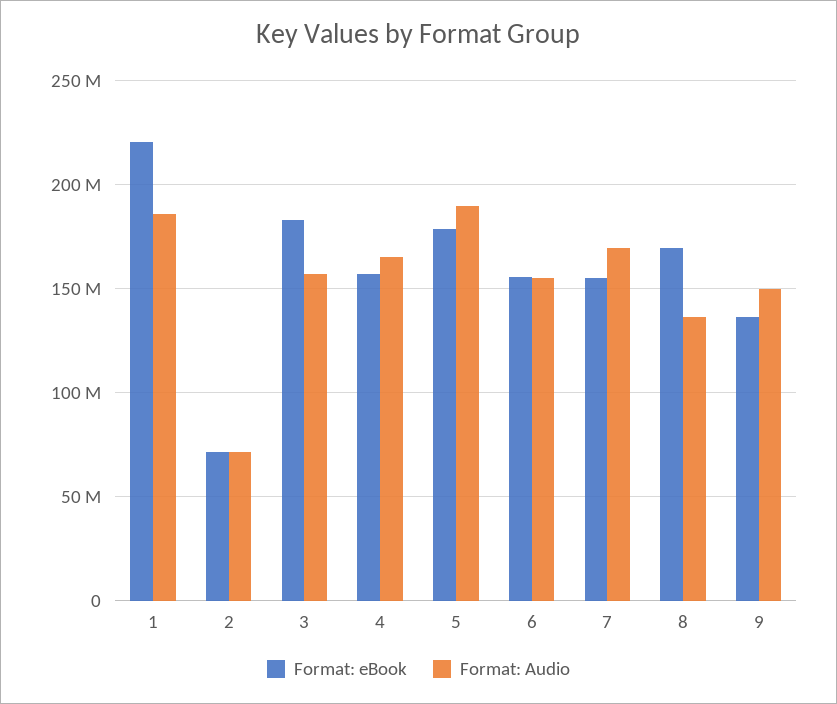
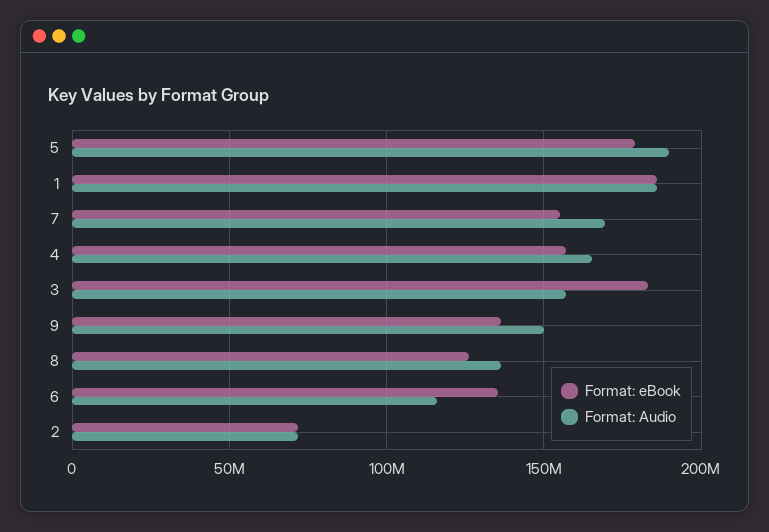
Format: eBook, 1: 220000000 -> 185000000
Format: eBook, 6: 155000000 -> 135000000
Format: Audio, 6: 155000000 -> 115000000
Format: eBook, 8: 170000000 -> 125000000

